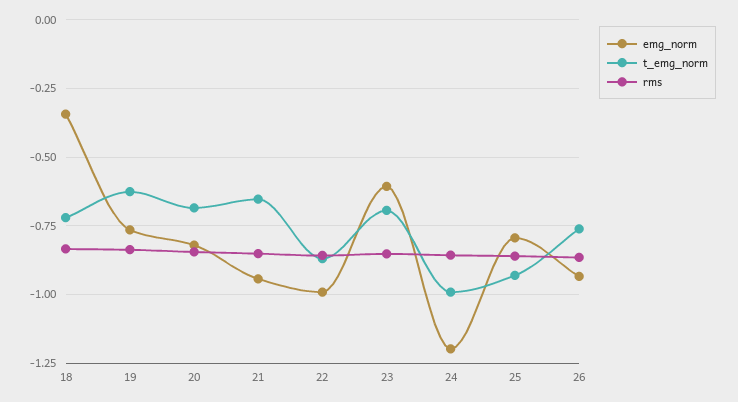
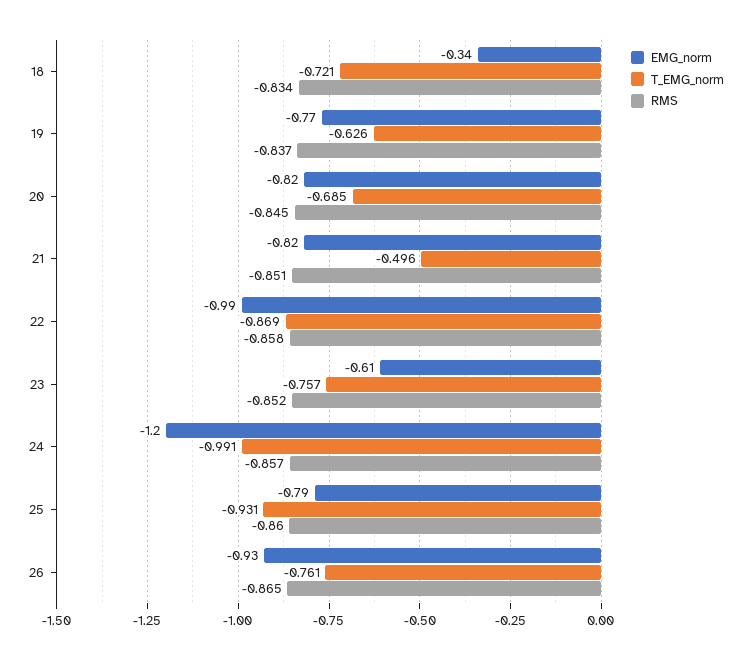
emg_norm, 21: -0.95 -> -0.82
t_emg_norm, 21: -0.65 -> -0.496
t_emg_norm, 23: -0.7 -> -0.757

